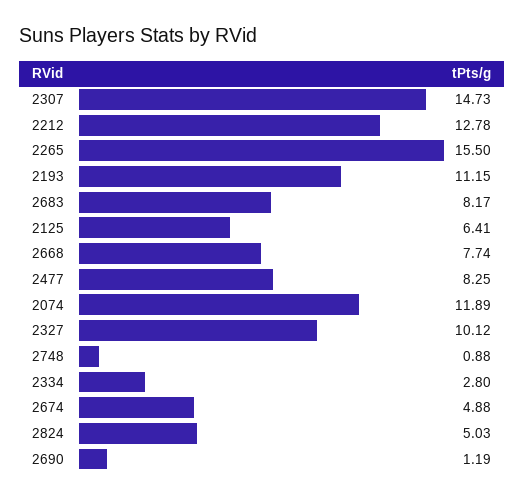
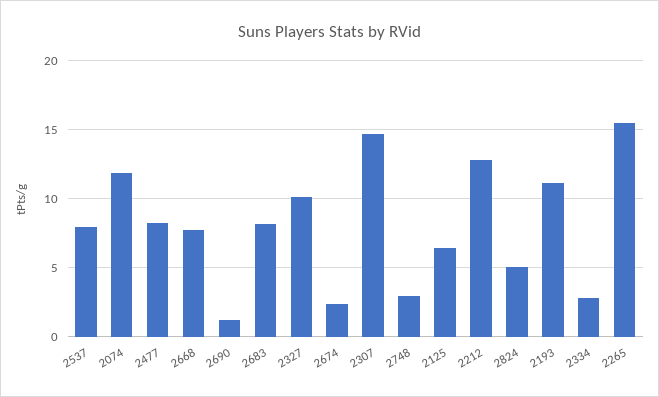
2748: 0.88 -> 3
2674: 4.88 -> 2.5
2537: none -> 8

